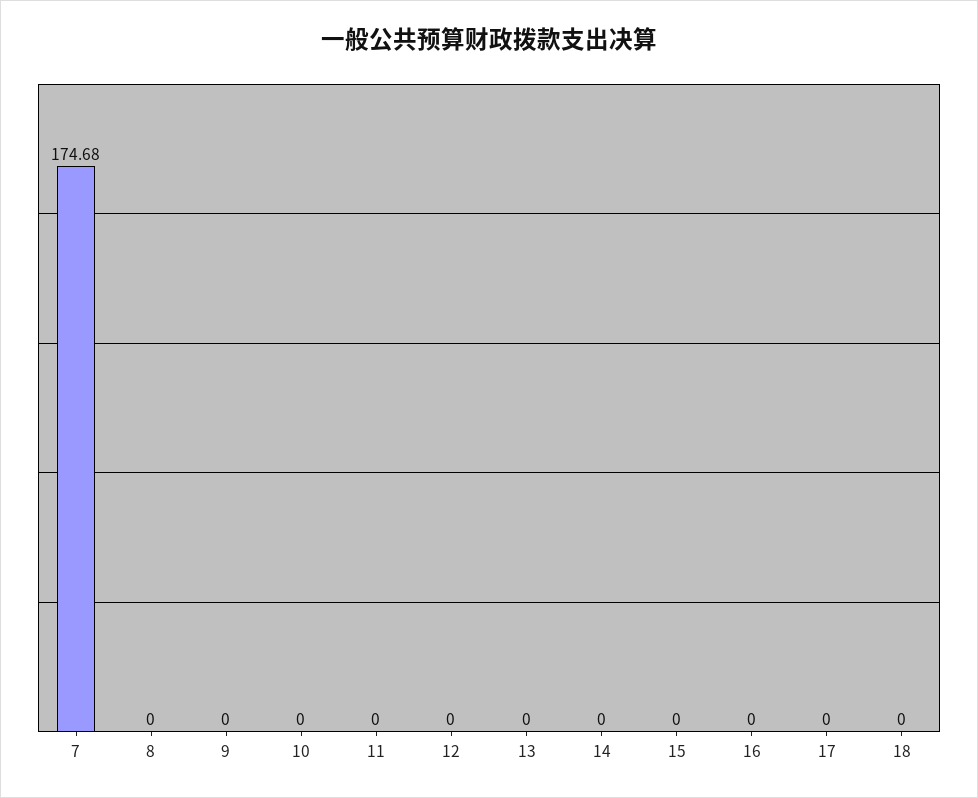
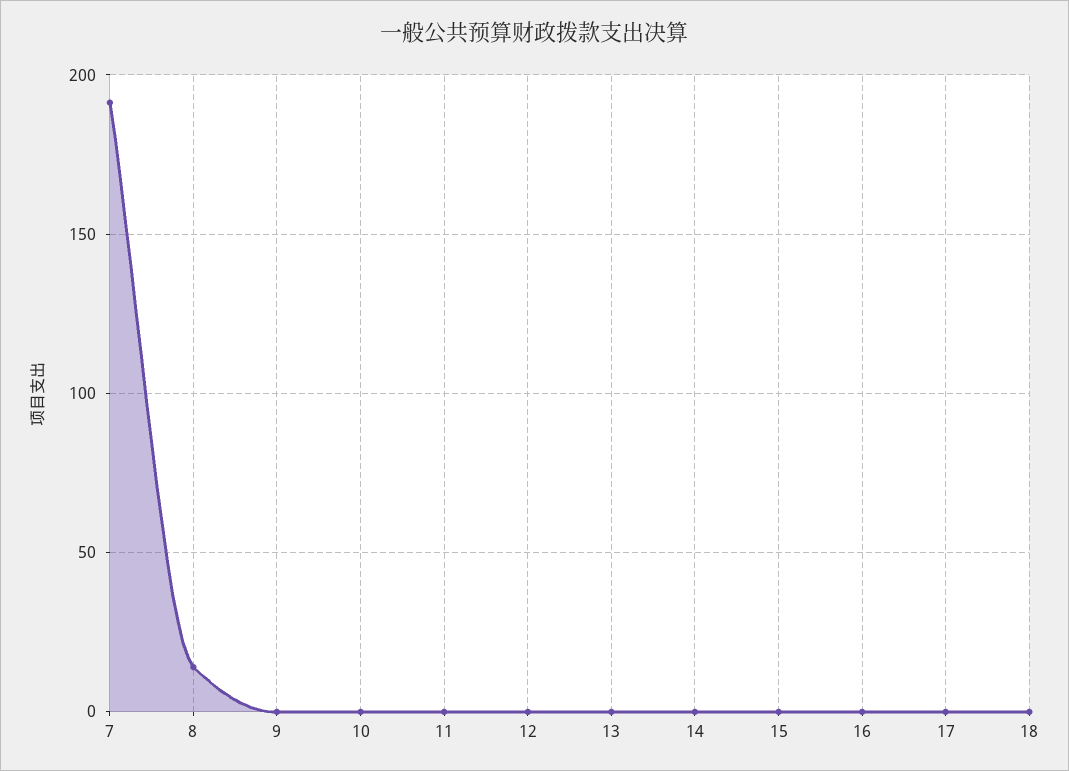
7: 174.68 -> 190
8: 0 -> 15

